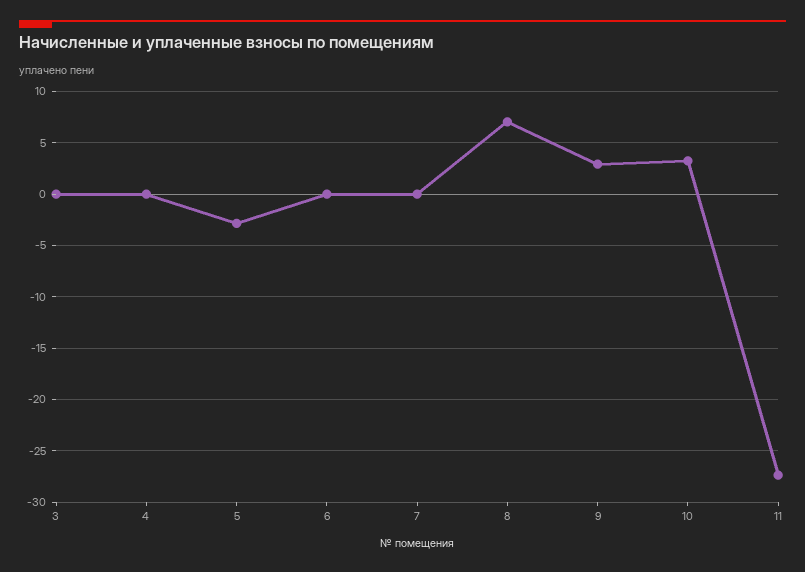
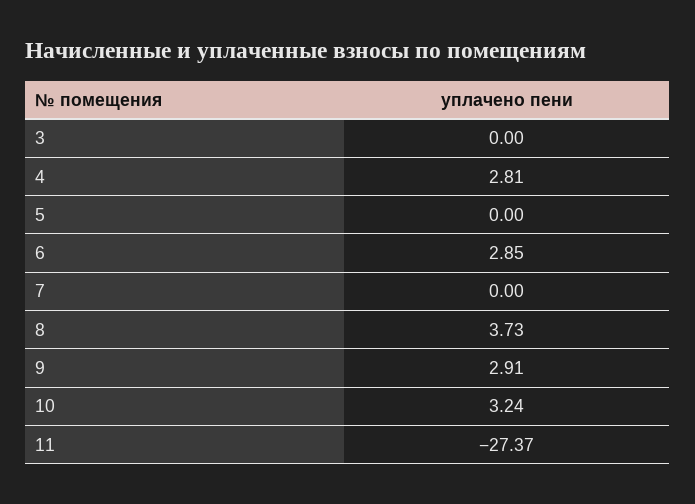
4: 0 -> 2.81
5: -3 -> 0
6: 0 -> 2.85
8: 7 -> 3.73

